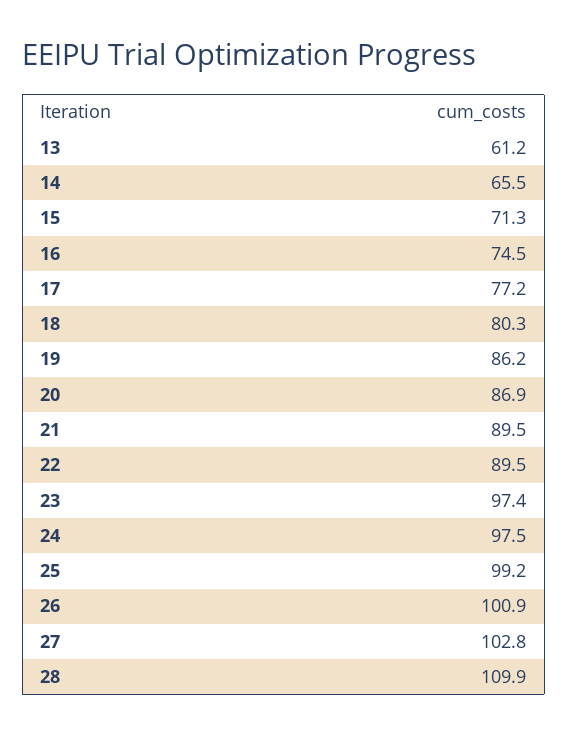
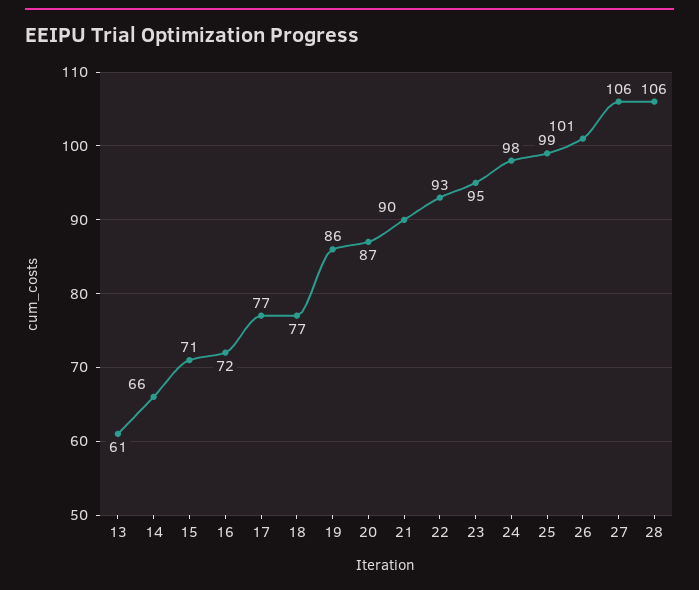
16: 74.5 -> 72
18: 80.3 -> 77
22: 89.5 -> 93
23: 97.4 -> 95
27: 102.8 -> 106
28: 109.9 -> 106

